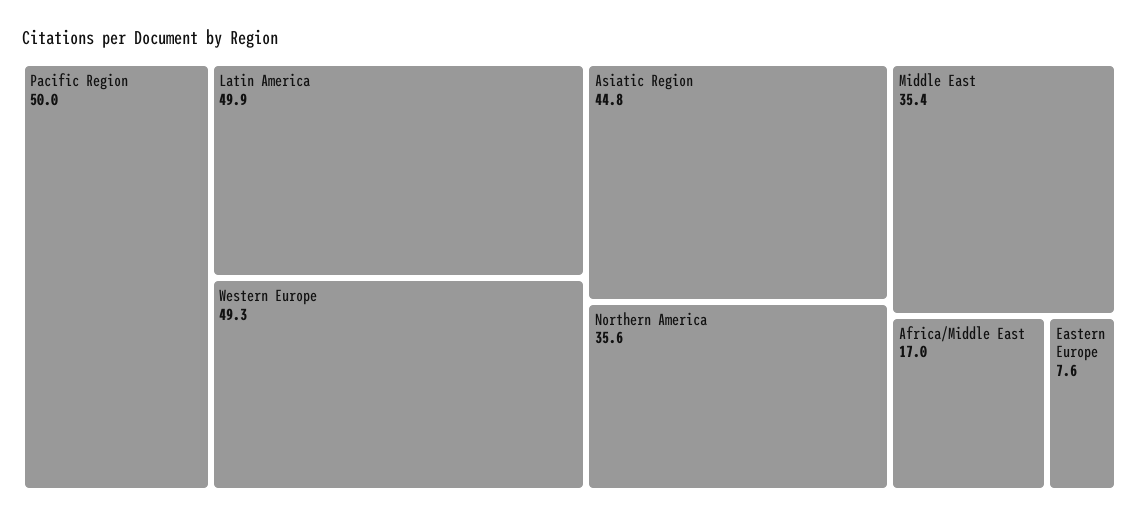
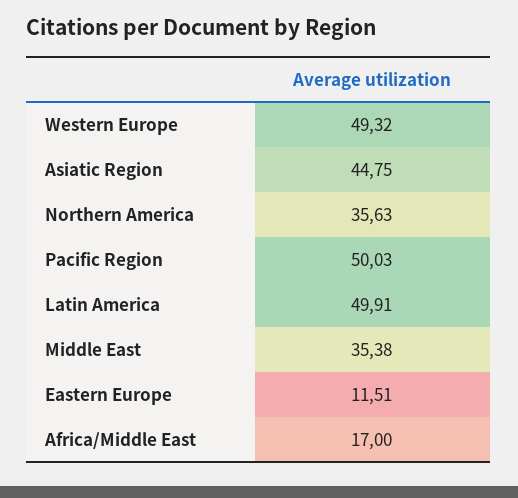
Eastern Europe: 7.6 -> 11.51

